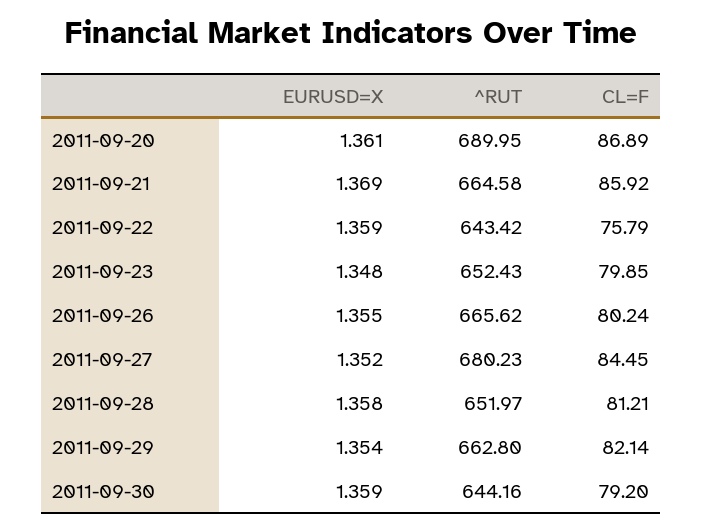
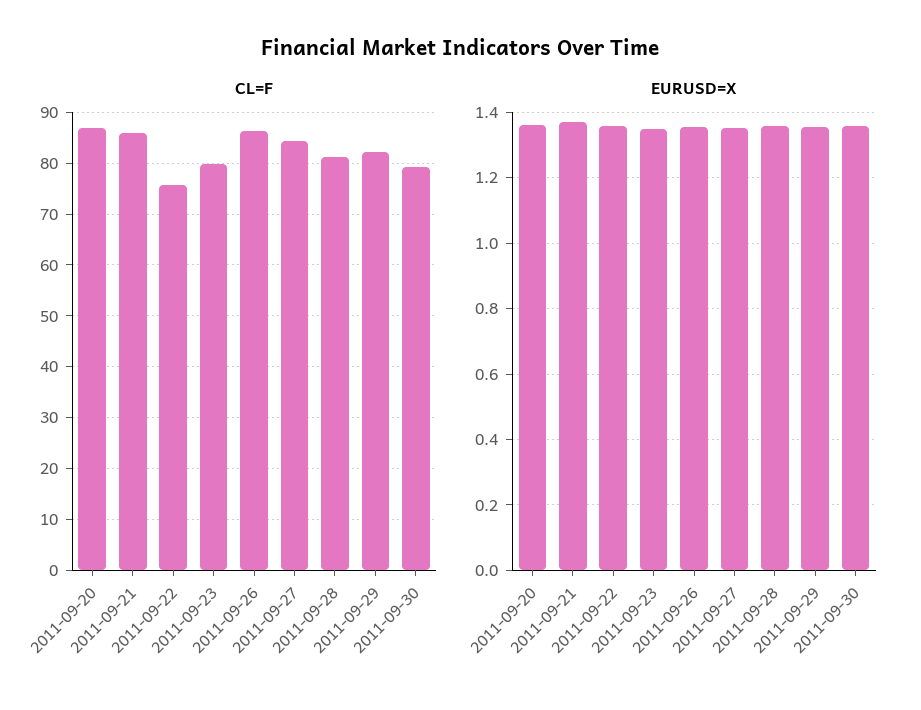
^RUT, 2011-09-20: 689.95 -> none
^RUT, 2011-09-21: 664.58 -> none
^RUT, 2011-09-22: 643.42 -> none
^RUT, 2011-09-23: 652.43 -> none
^RUT, 2011-09-26: 665.62 -> none
CL=F, 2011-09-26: 80.24 -> 86
^RUT, 2011-09-27: 680.23 -> none
^RUT, 2011-09-28: 651.97 -> none
^RUT, 2011-09-29: 662.8 -> none
^RUT, 2011-09-30: 644.16 -> none

